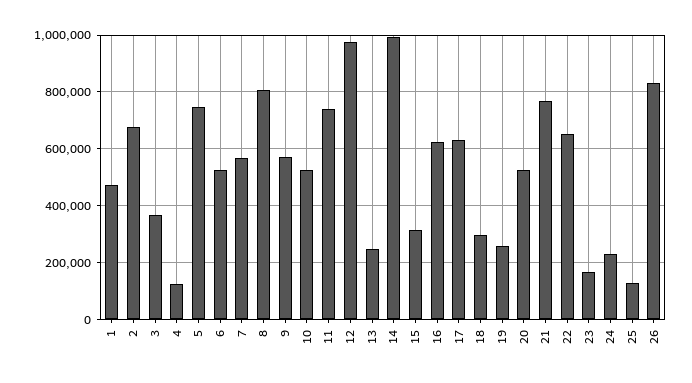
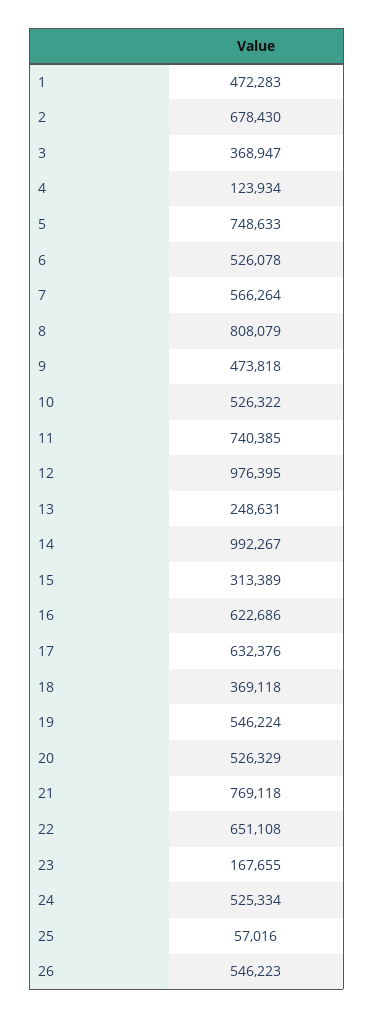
9: 575000 -> 473818
18: 300000 -> 369118
19: 250000 -> 546224
24: 225000 -> 525334
25: 125000 -> 57016
26: 825000 -> 546223

